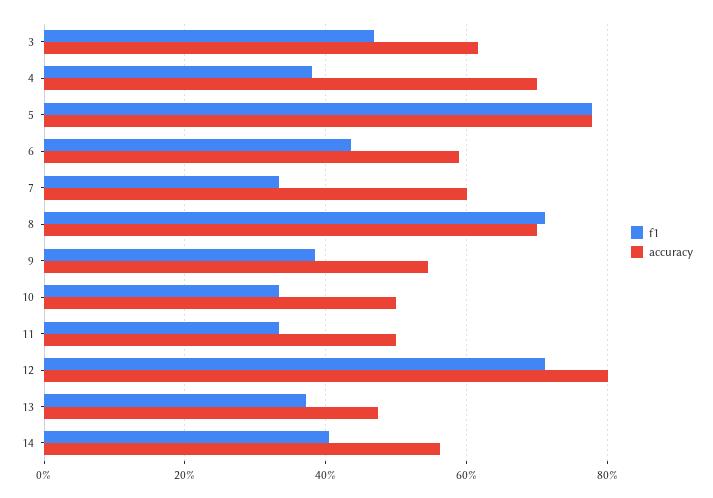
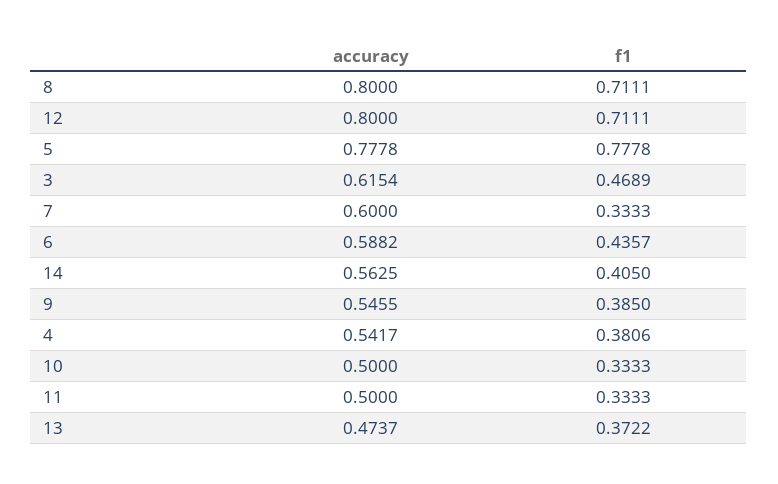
accuracy, 4: 0.7 -> 0.5417
accuracy, 8: 0.7 -> 0.8

